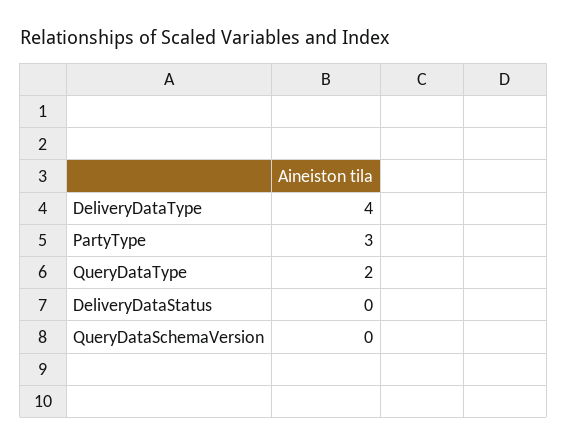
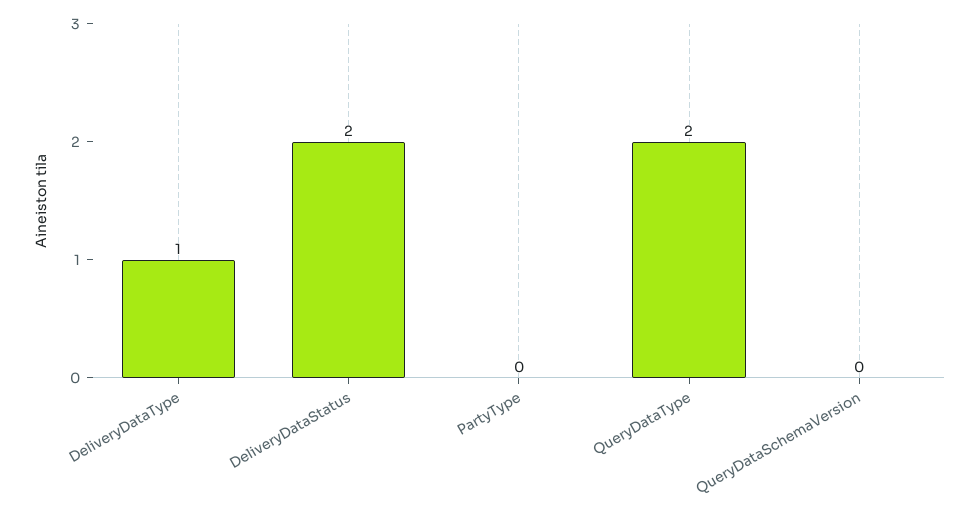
DeliveryDataType: 4 -> 1
PartyType: 3 -> 0
DeliveryDataStatus: 0 -> 2

